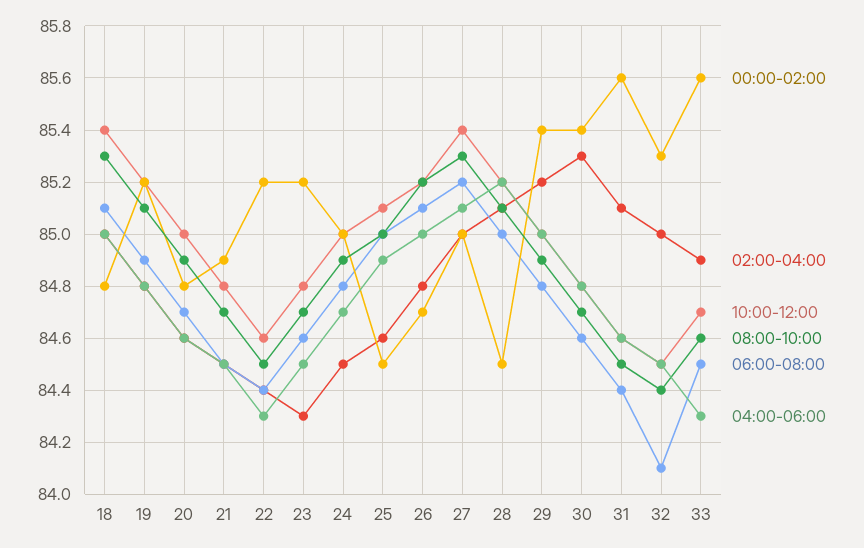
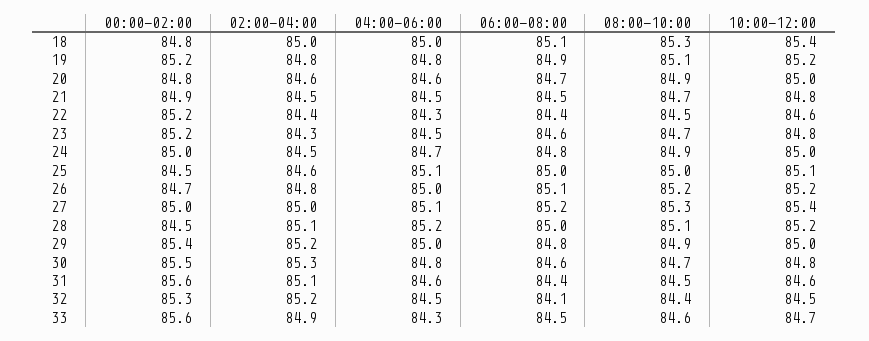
04:00-06:00, 25: 84.9 -> 85.1
00:00-02:00, 30: 85.4 -> 85.5
02:00-04:00, 32: 85 -> 85.2

